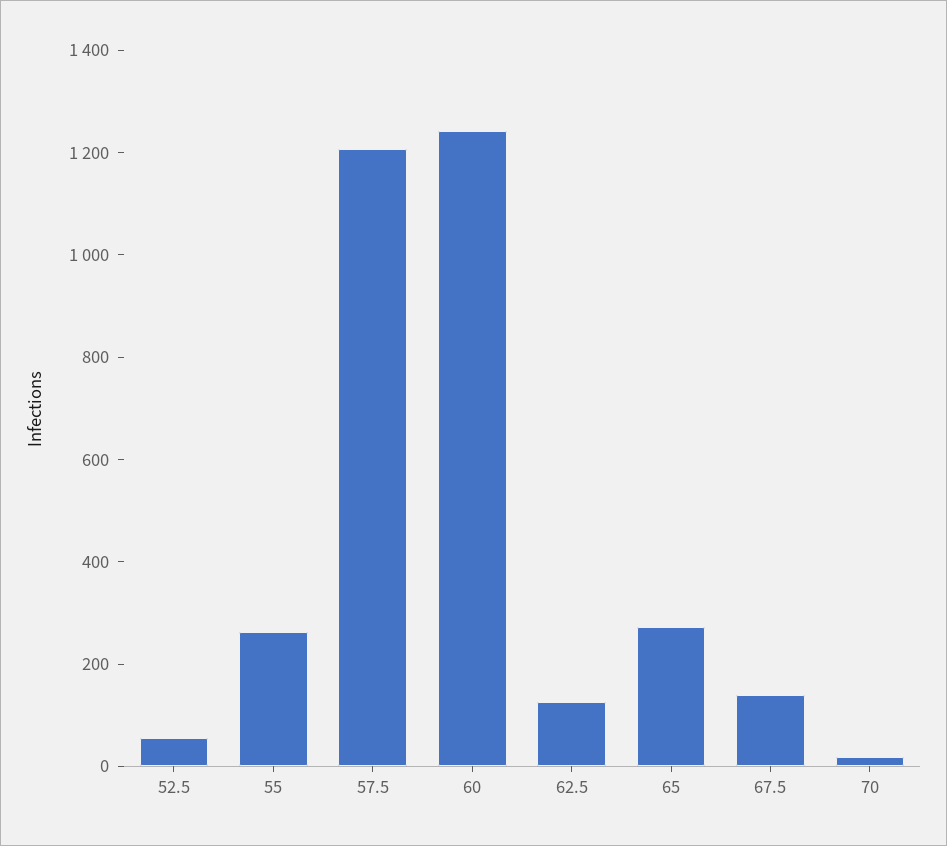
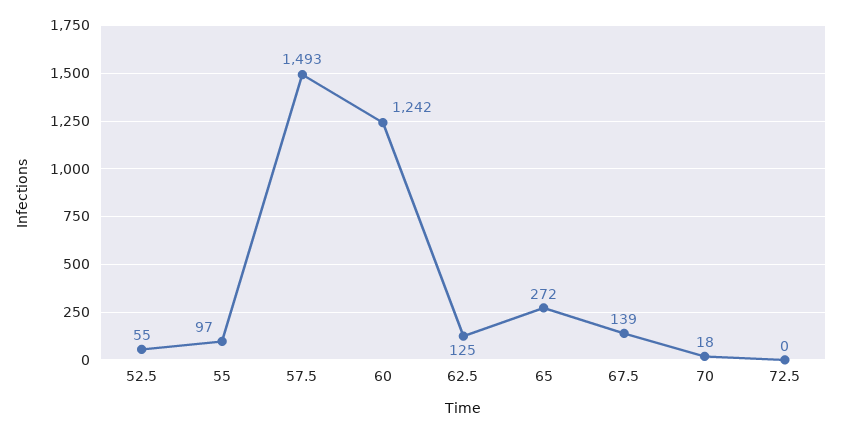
55: 250 -> 97
57.5: 1200 -> 1493
72.5: none -> 0

